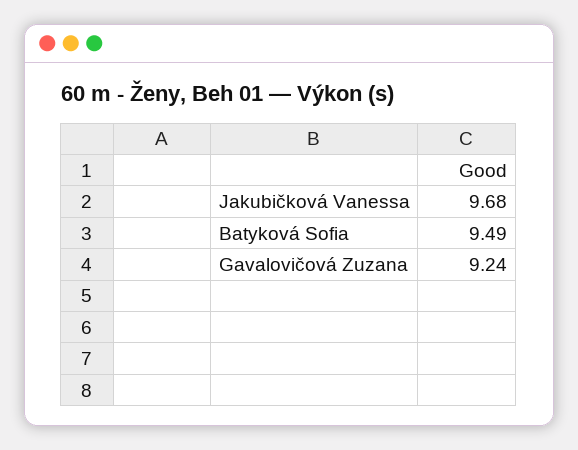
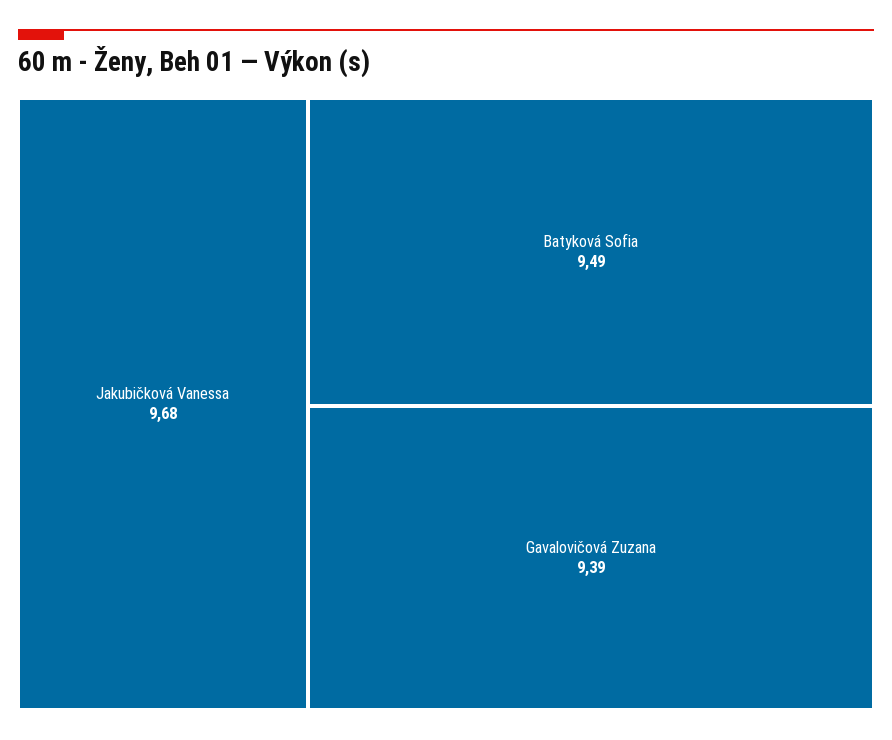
Gavalovičová Zuzana: 9.24 -> 9.39

